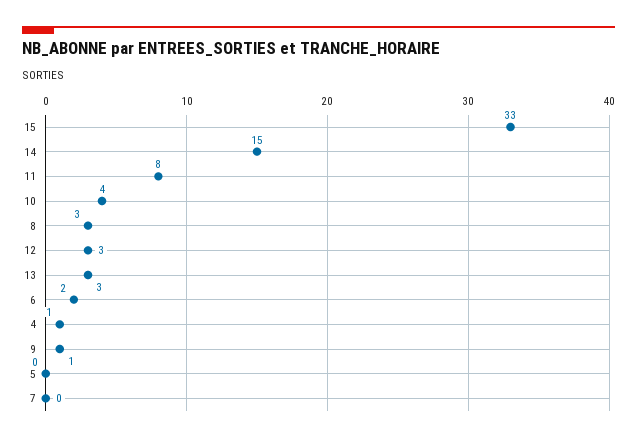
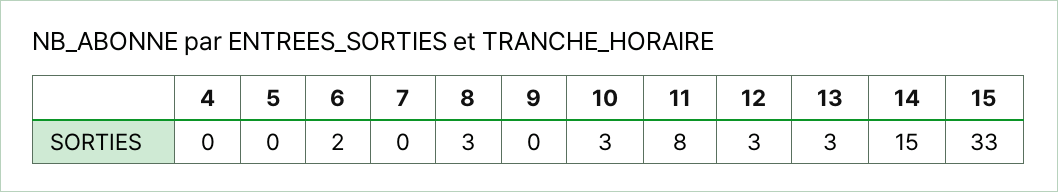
10: 4 -> 3
4: 1 -> 0
9: 1 -> 0

